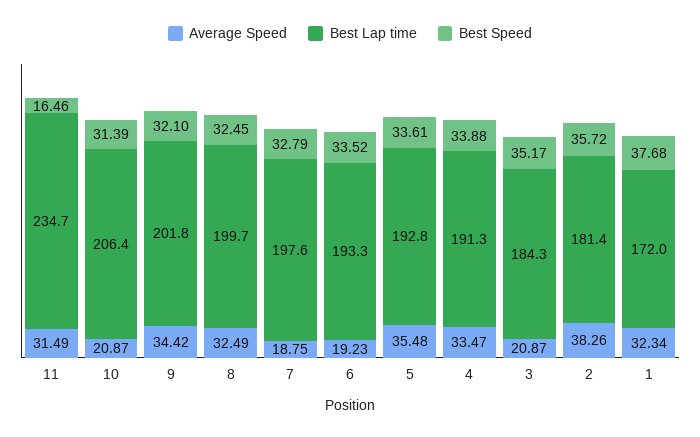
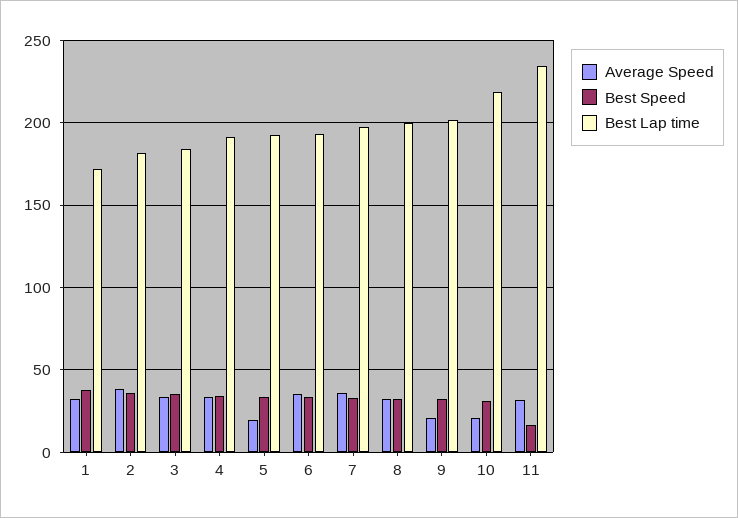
Best Lap time, 10: 206.4 -> 220
Average Speed, 9: 34.42 -> 20
Average Speed, 7: 18.75 -> 35
Average Speed, 6: 19.23 -> 35
Average Speed, 5: 35.48 -> 20
Average Speed, 3: 20.87 -> 35

